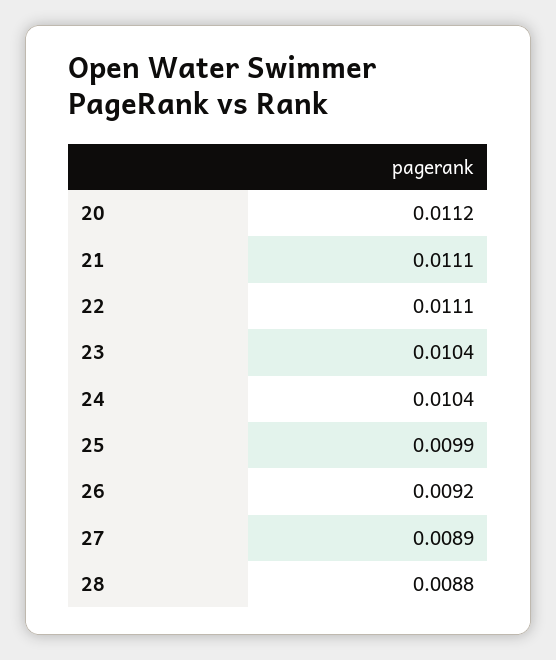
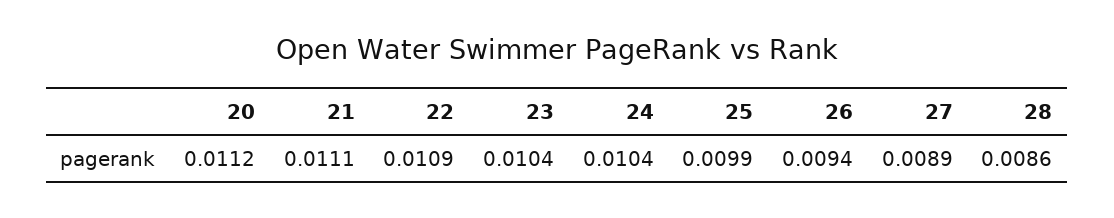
22: 0.0111 -> 0.0109
26: 0.0092 -> 0.0094
28: 0.0088 -> 0.0086

